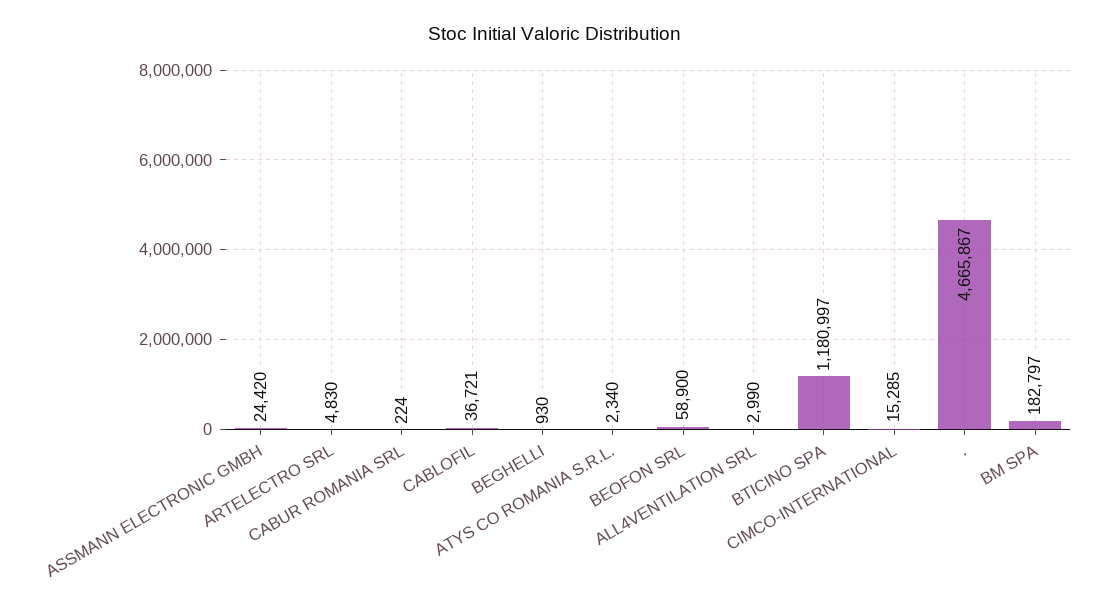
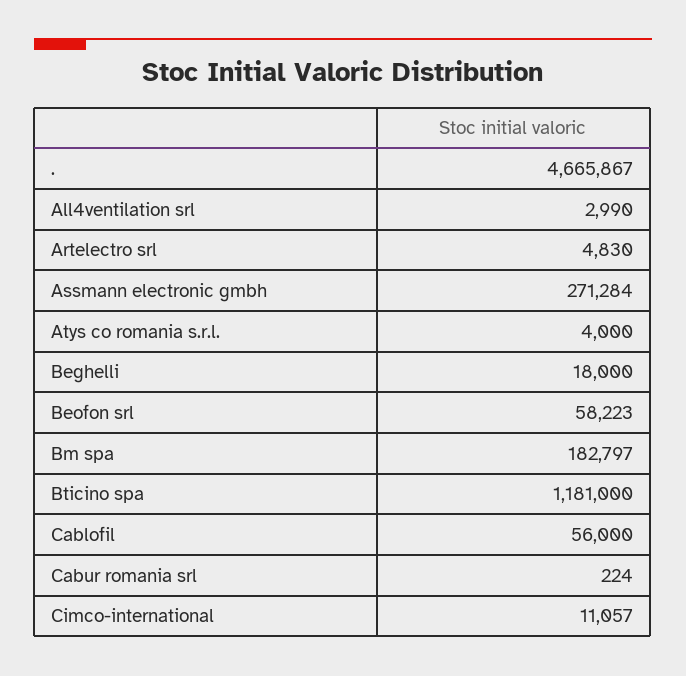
ASSMANN ELECTRONIC GMBH: 24420 -> 271284
CABLOFIL: 36721 -> 56000
BEGHELLI: 930 -> 18000
ATYS CO ROMANIA S.R.L.: 2340 -> 4000
BEOFON SRL: 58900 -> 58223
BTICINO SPA: 1180997 -> 1181000
CIMCO-INTERNATIONAL: 15285 -> 11057

